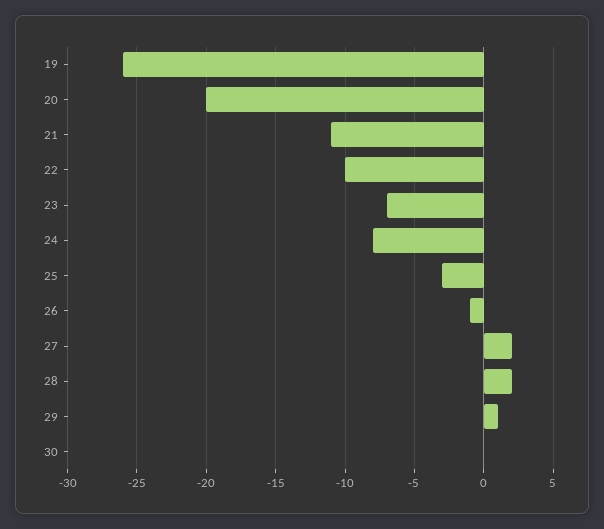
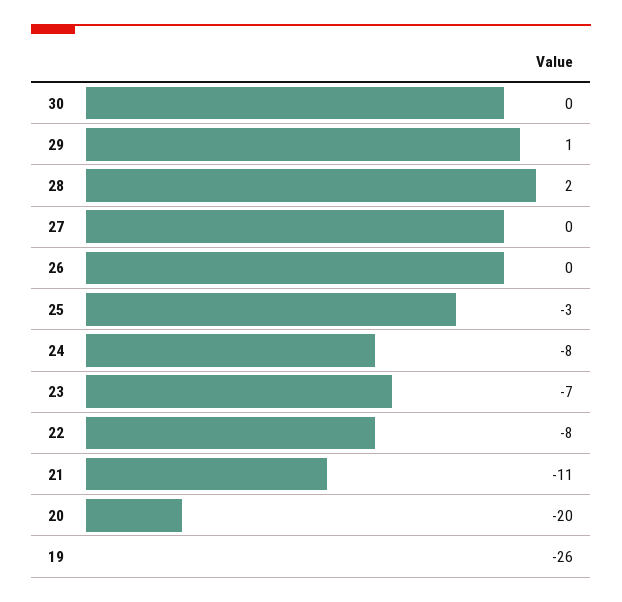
22: -10 -> -8
26: -1 -> 0
27: 2 -> 0

